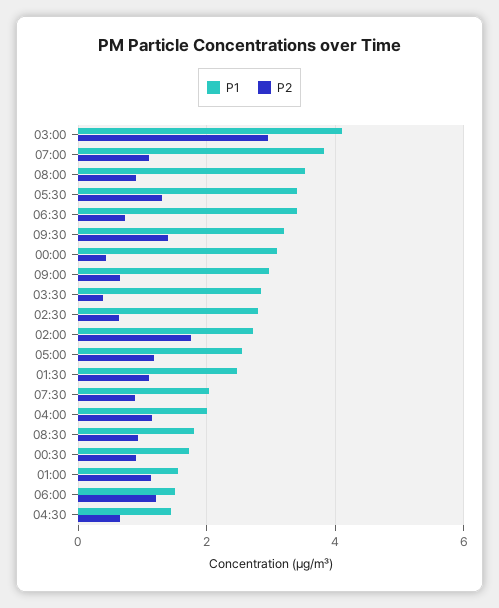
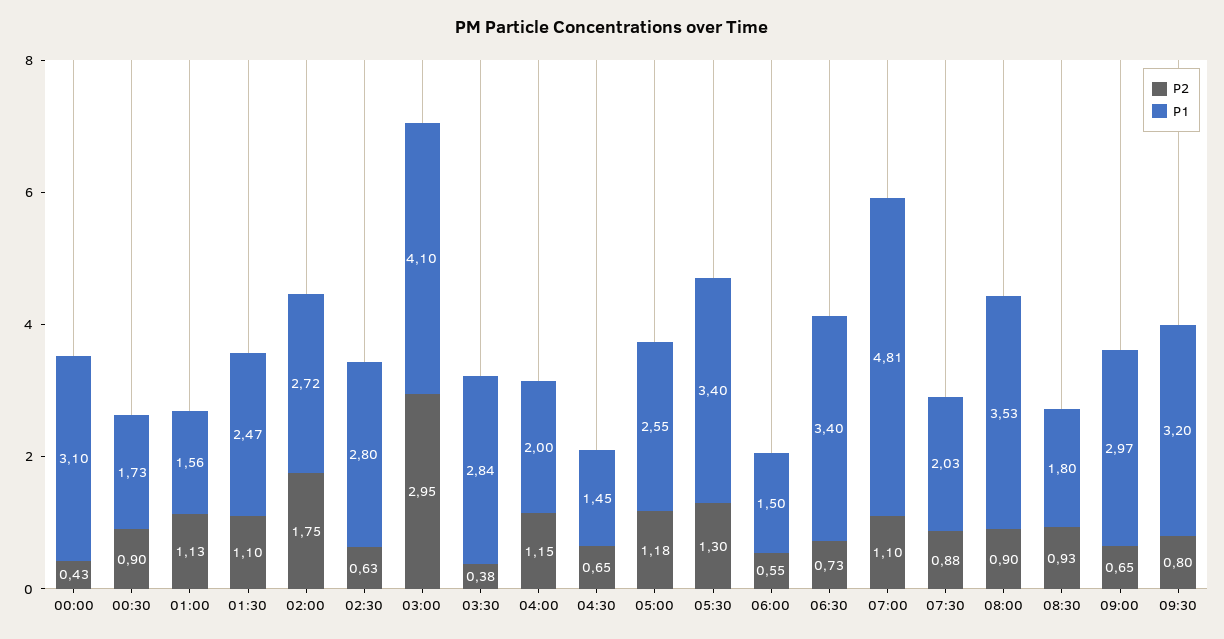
P1, 07:00: 3.8 -> 4.81
P2, 09:30: 1.4 -> 0.8
P2, 06:00: 1.2 -> 0.55

